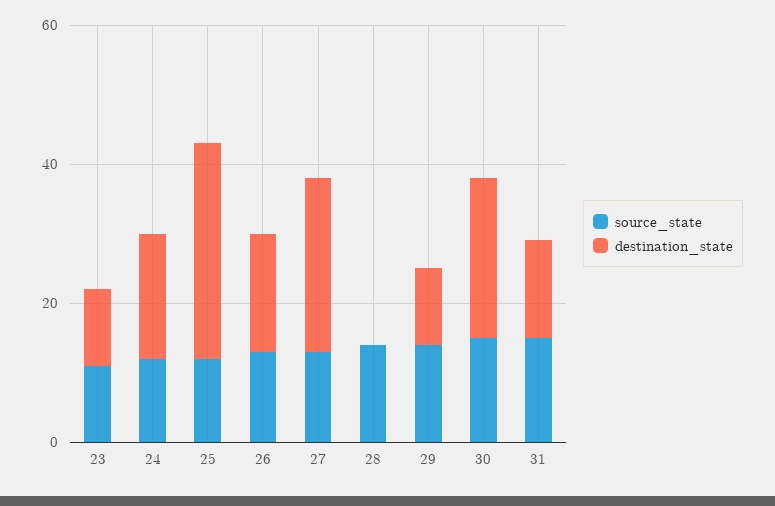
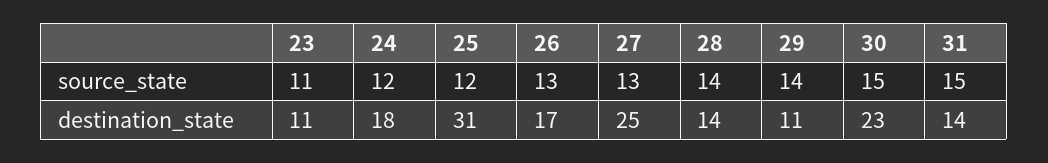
destination_state, 28: 0 -> 14

